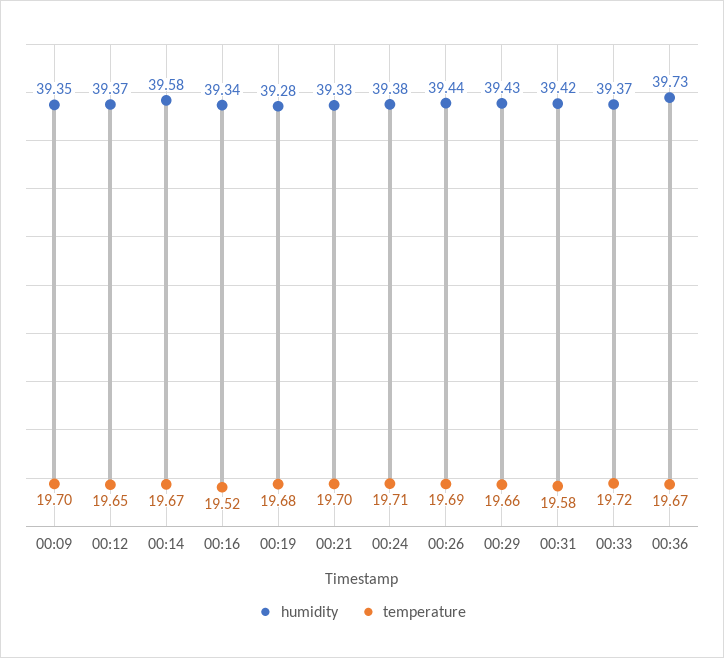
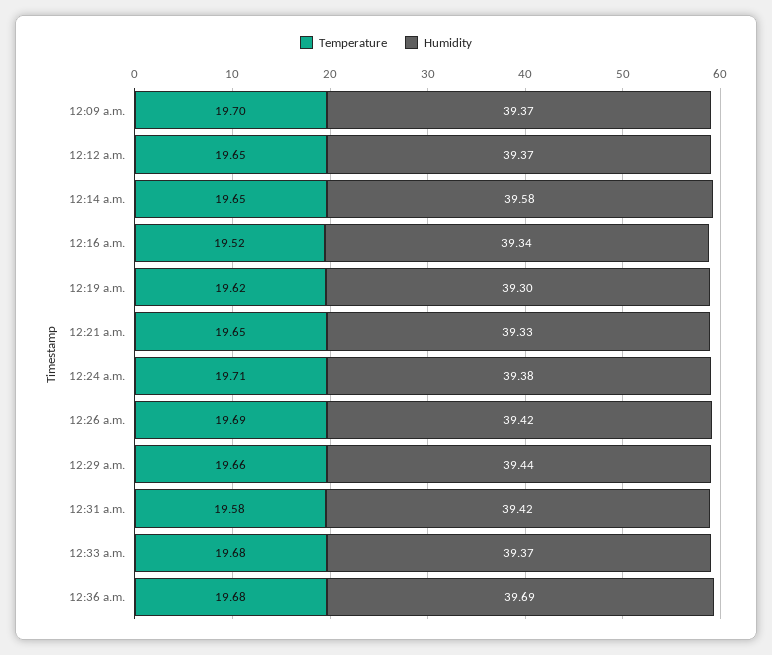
humidity, 00:09: 39.35 -> 39.37
temperature, 00:14: 19.67 -> 19.65
humidity, 00:19: 39.28 -> 39.3
temperature, 00:19: 19.68 -> 19.62
temperature, 00:21: 19.7 -> 19.65
humidity, 00:26: 39.44 -> 39.42
humidity, 00:29: 39.43 -> 39.44
temperature, 00:33: 19.72 -> 19.68
humidity, 00:36: 39.73 -> 39.69
temperature, 00:36: 19.67 -> 19.68

